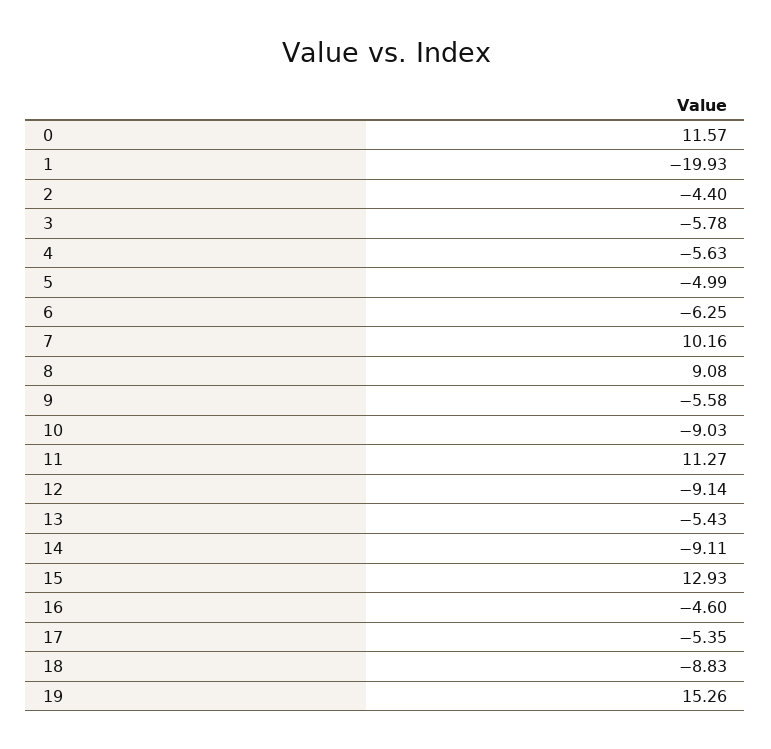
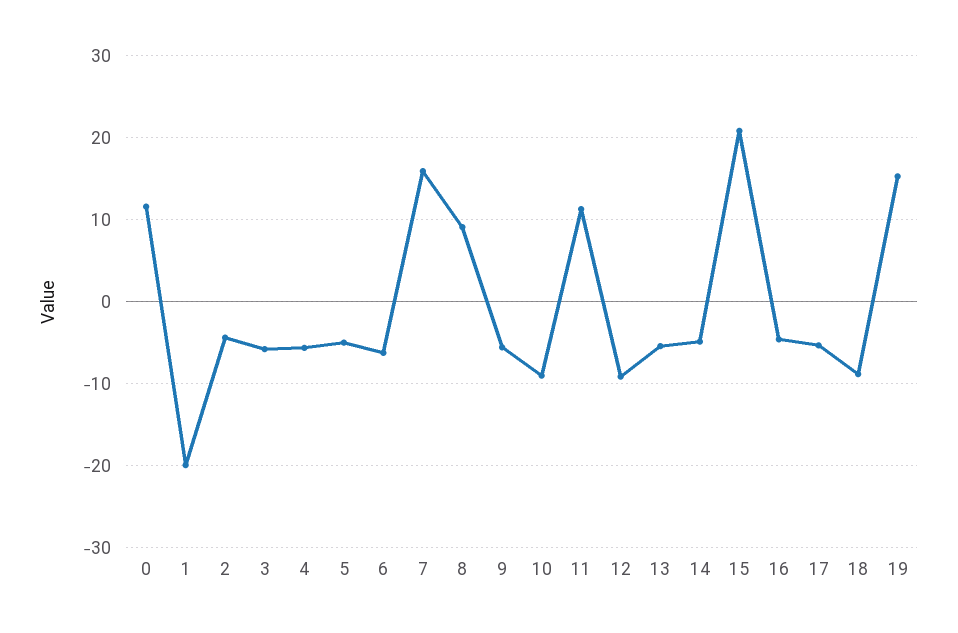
7: 10.16 -> 16
14: -9.11 -> -5
15: 12.93 -> 21

